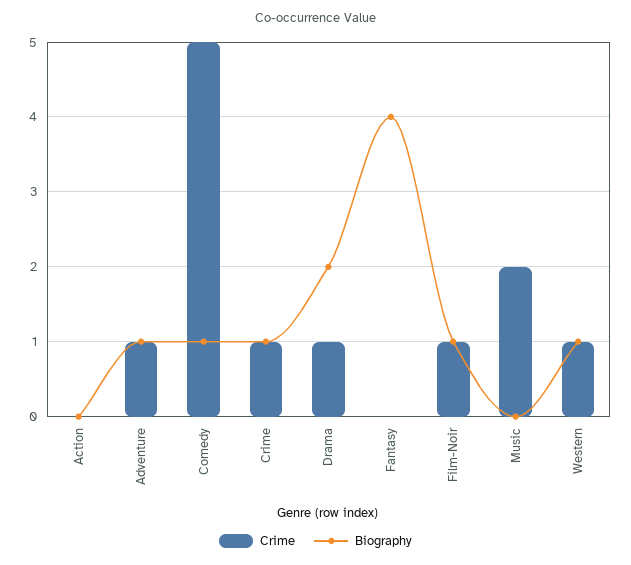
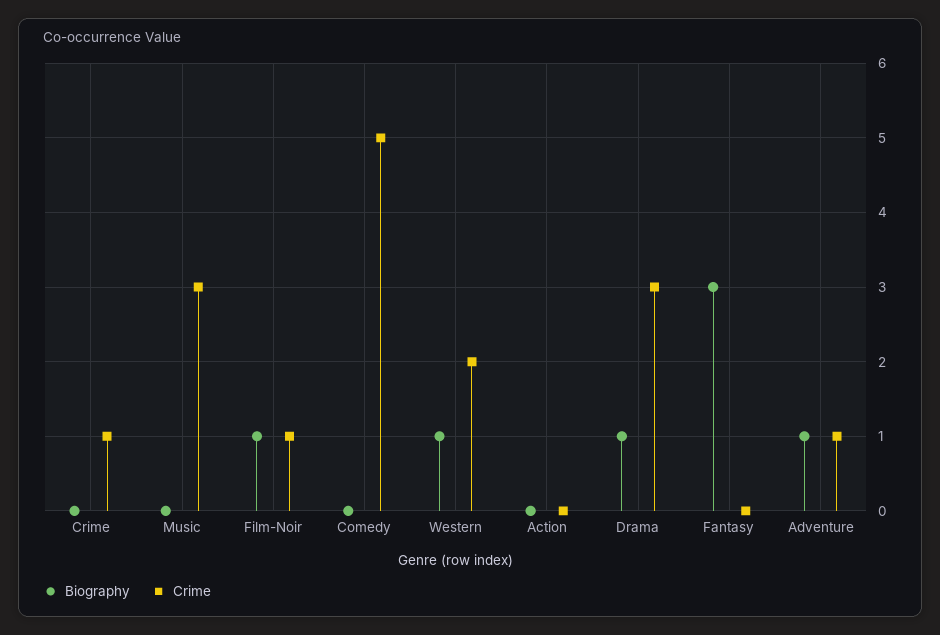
Biography, Comedy: 1 -> 0
Biography, Crime: 1 -> 0
Crime, Drama: 1 -> 3
Biography, Drama: 2 -> 1
Biography, Fantasy: 4 -> 3
Crime, Music: 2 -> 3
Crime, Western: 1 -> 2

